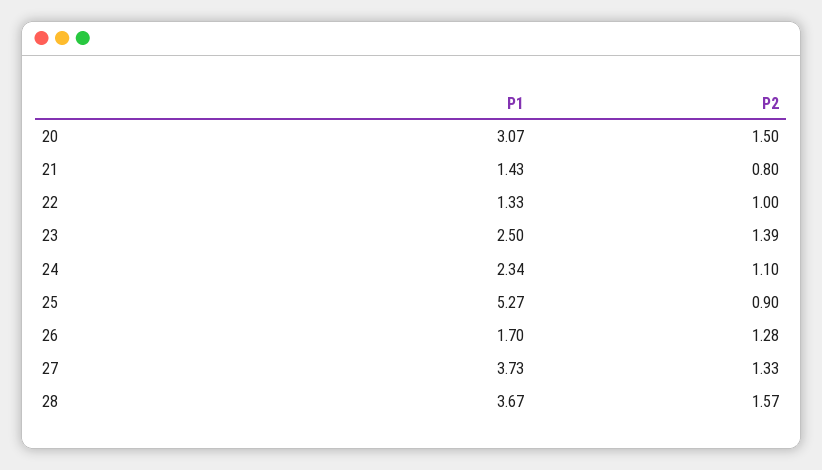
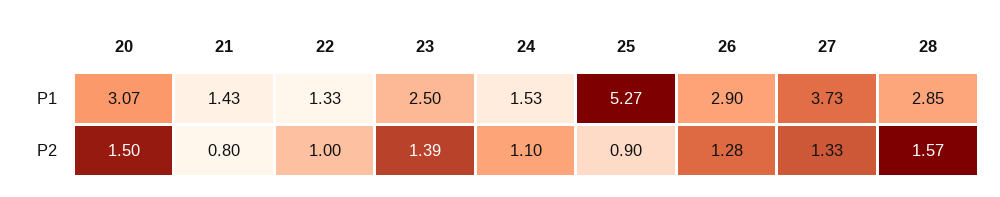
P1, 24: 2.34 -> 1.53
P1, 26: 1.7 -> 2.9
P1, 28: 3.67 -> 2.85

